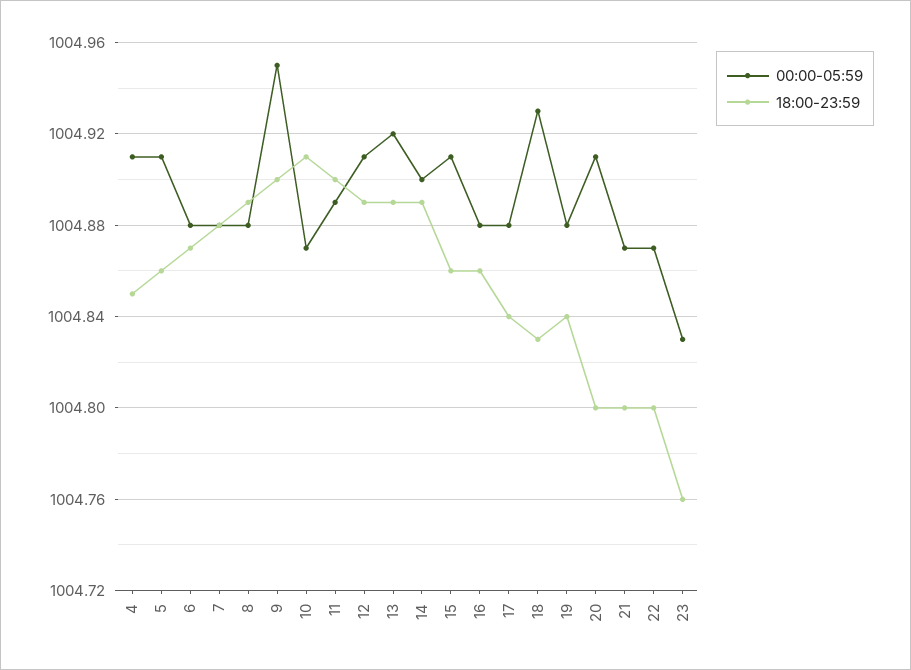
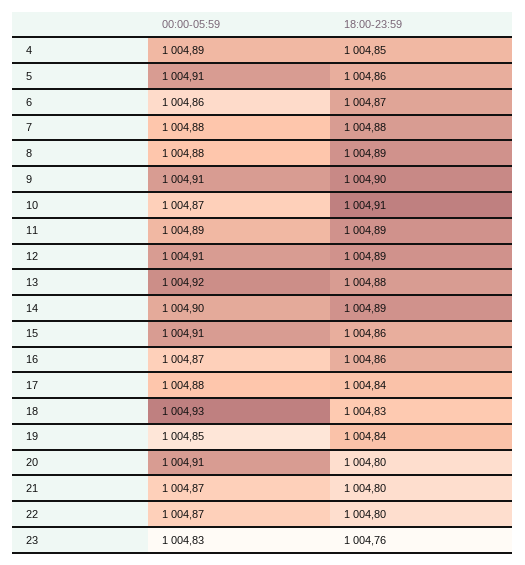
00:00-05:59, 4: 1004.91 -> 1004.89
00:00-05:59, 6: 1004.88 -> 1004.86
00:00-05:59, 9: 1004.95 -> 1004.91
18:00-23:59, 11: 1004.9 -> 1004.89
18:00-23:59, 13: 1004.89 -> 1004.88
00:00-05:59, 16: 1004.88 -> 1004.87
00:00-05:59, 19: 1004.88 -> 1004.85

